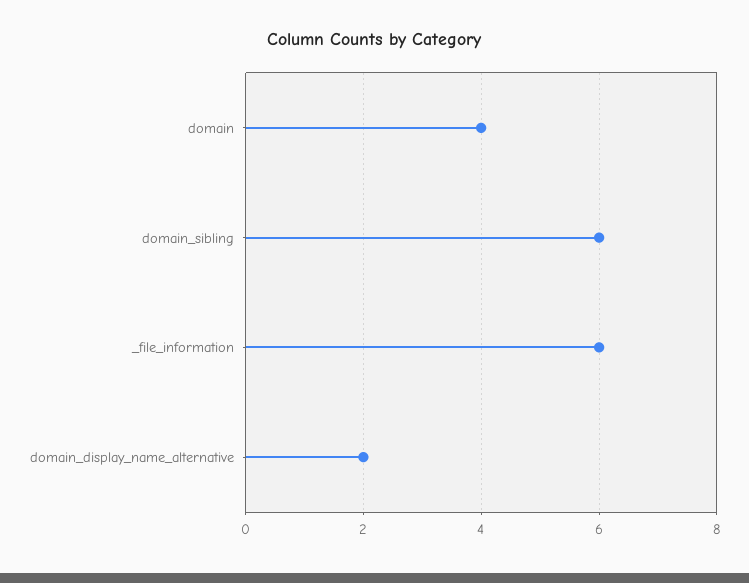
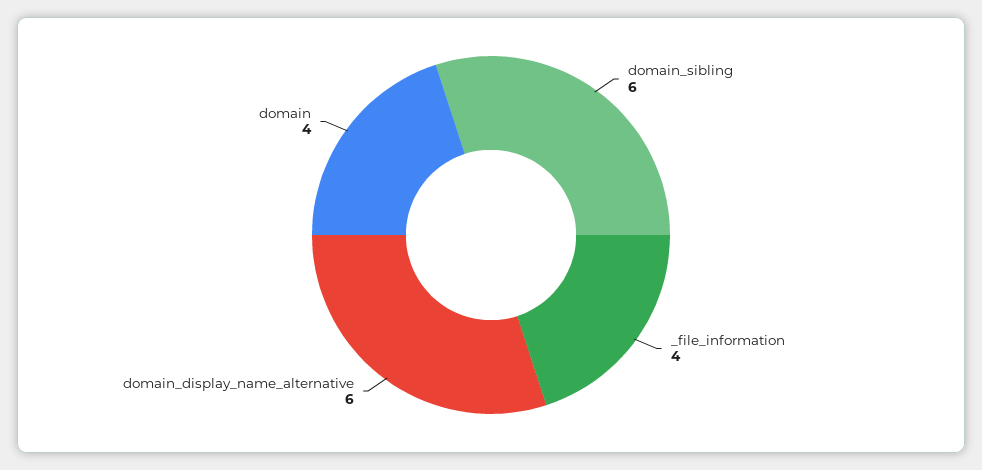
_file_information: 6 -> 4
domain_display_name_alternative: 2 -> 6

